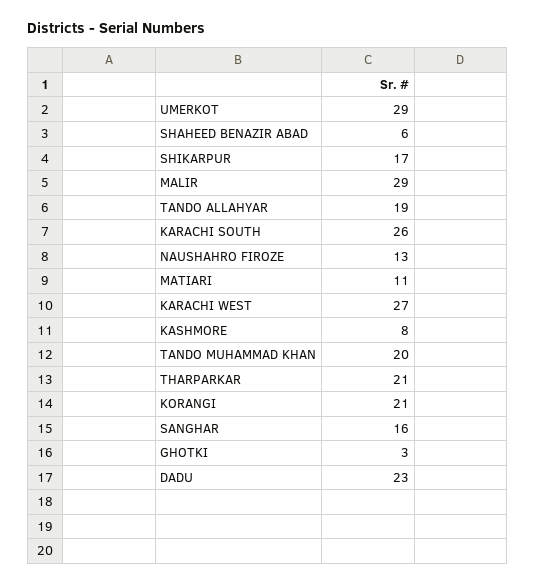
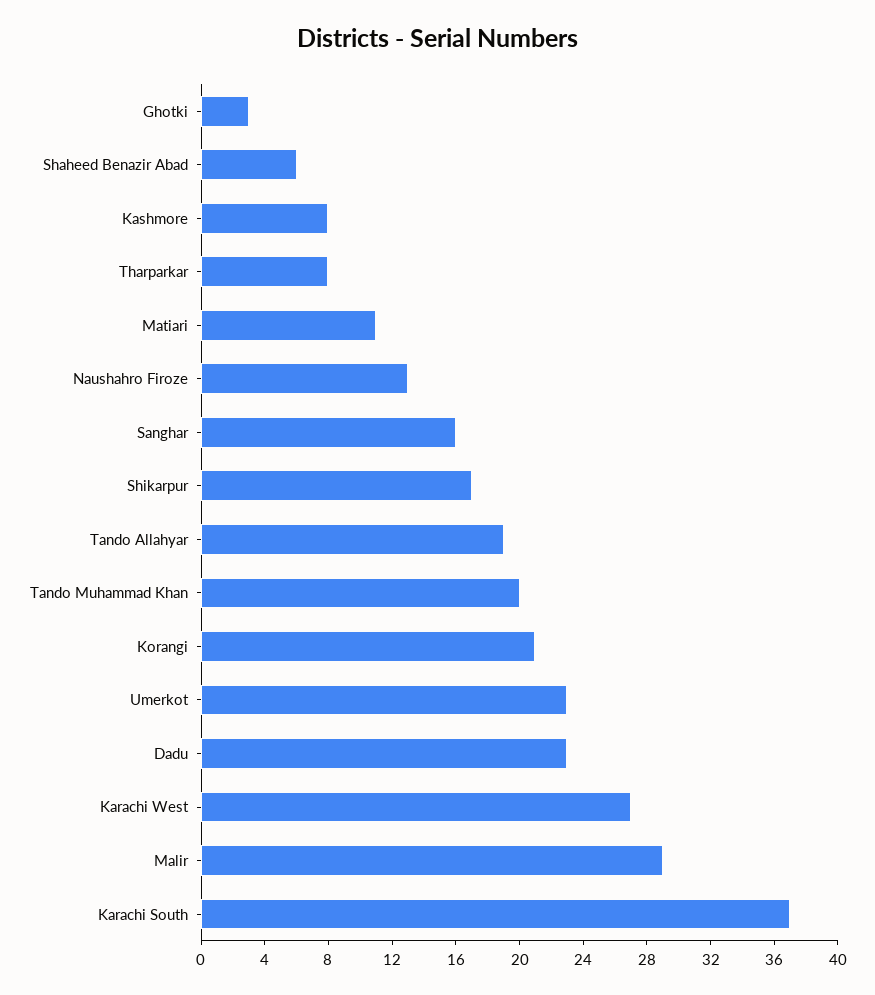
UMERKOT: 29 -> 23
KARACHI SOUTH: 26 -> 37
THARPARKAR: 21 -> 8

